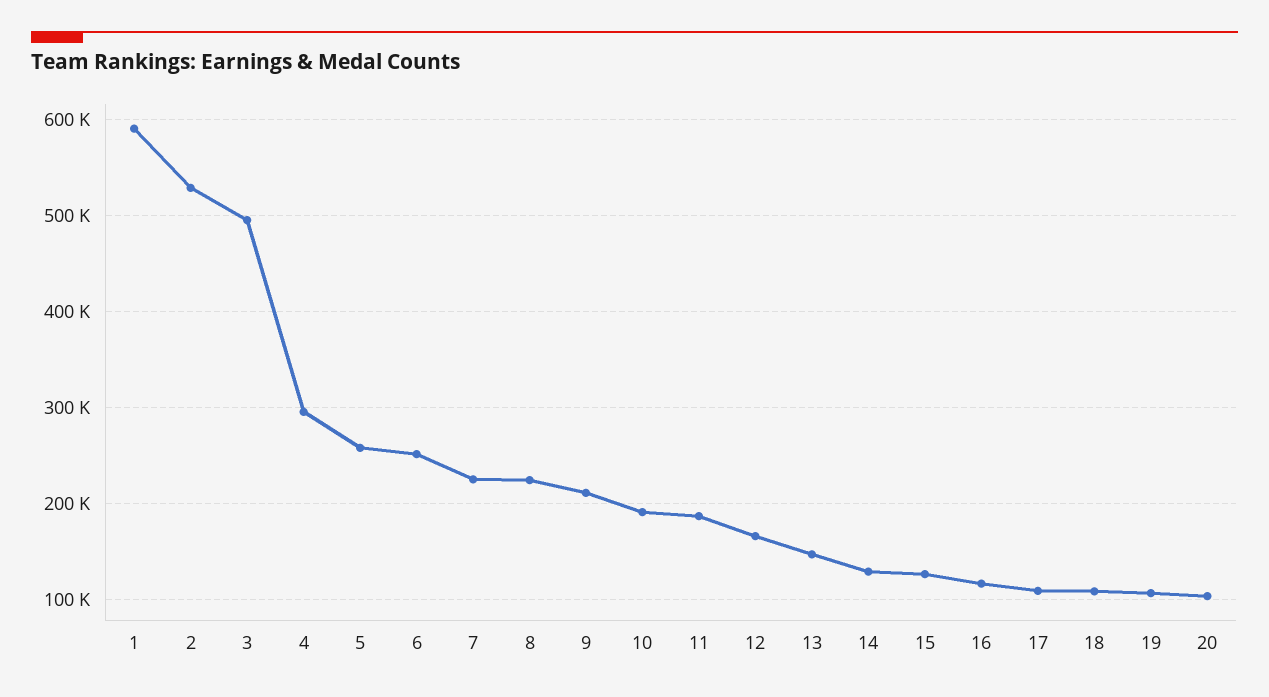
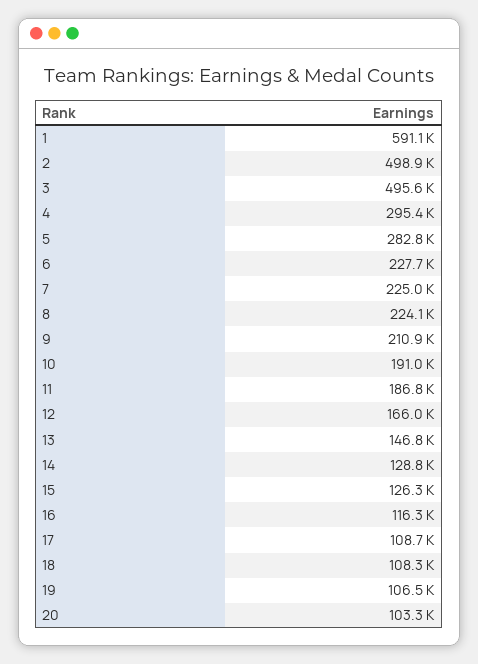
2: 530000 -> 498900
5: 260000 -> 282800
6: 250000 -> 227700

